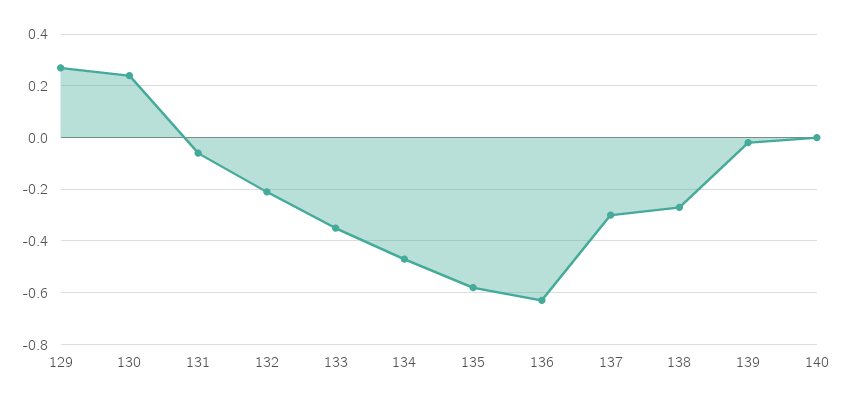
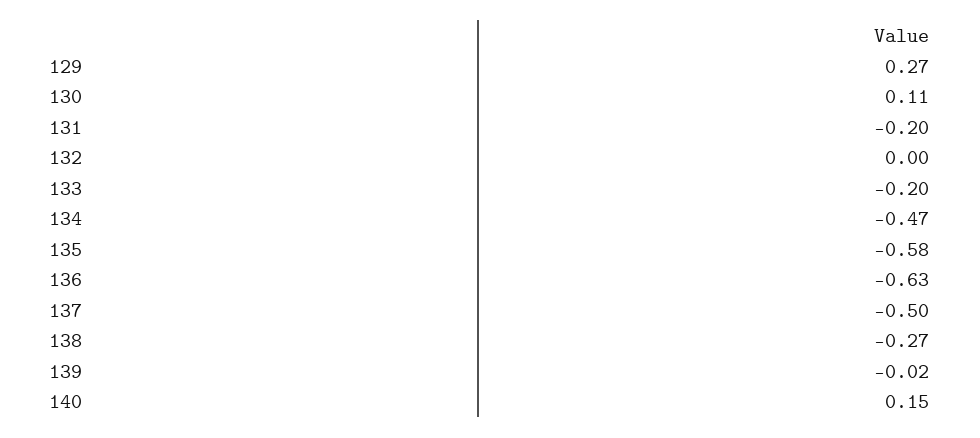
130: 0.25 -> 0.11
131: -0.05 -> -0.2
132: -0.2 -> 0
133: -0.35 -> -0.2
137: -0.3 -> -0.5
140: 0 -> 0.15

